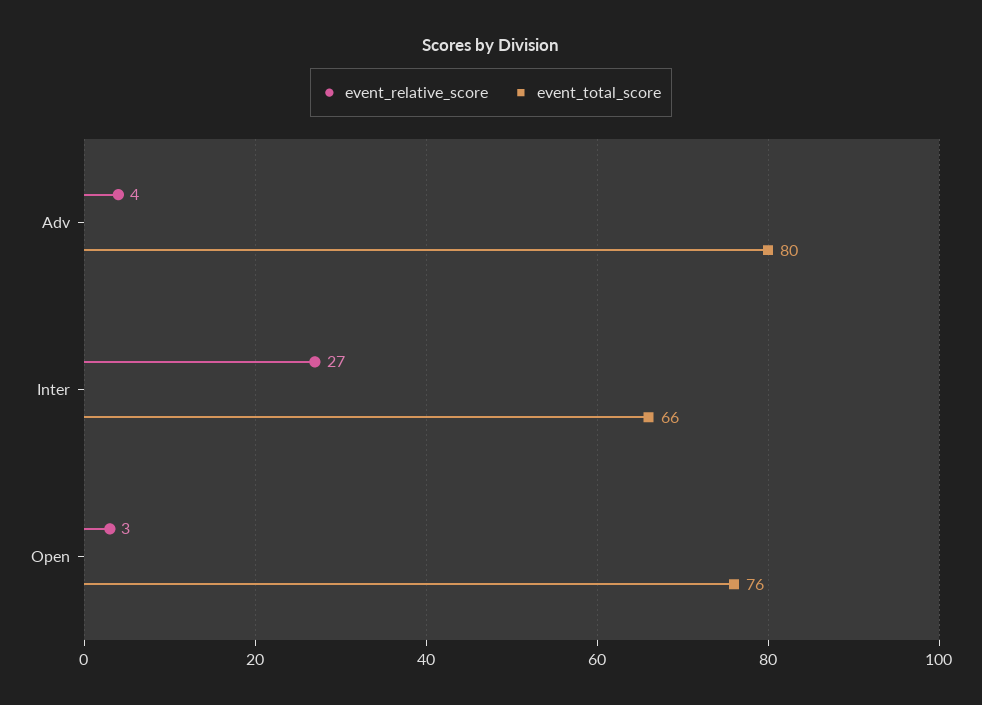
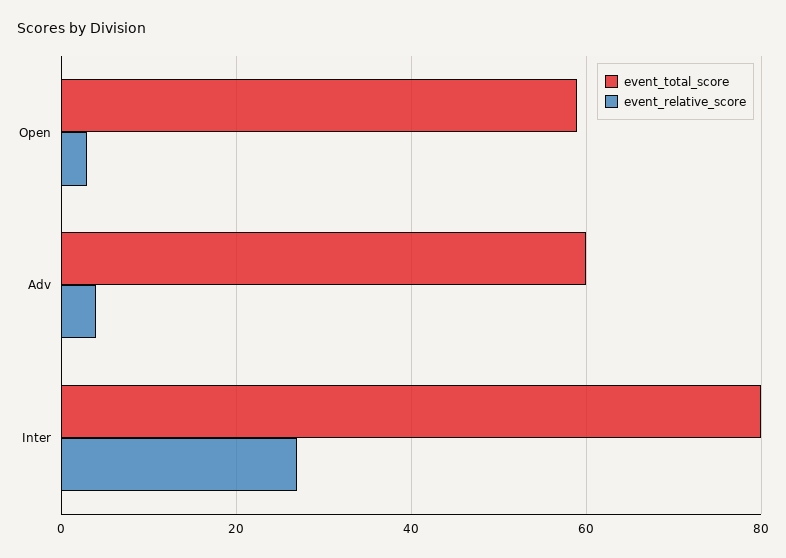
event_total_score, Adv: 80 -> 60
event_total_score, Inter: 66 -> 80
event_total_score, Open: 76 -> 60

